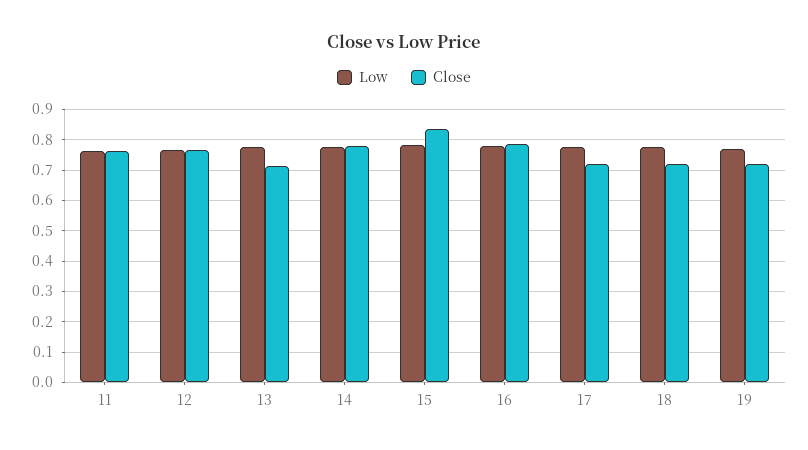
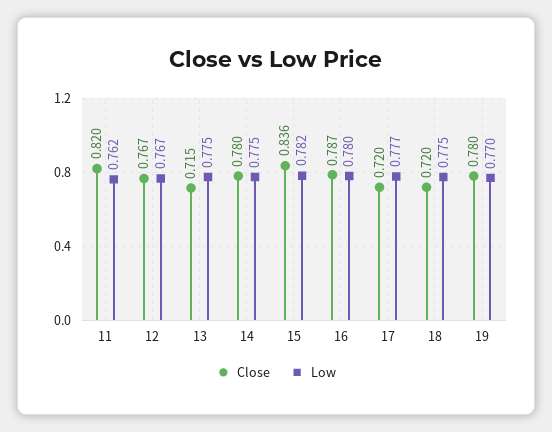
Close, 11: 0.76 -> 0.82
Close, 19: 0.72 -> 0.78

